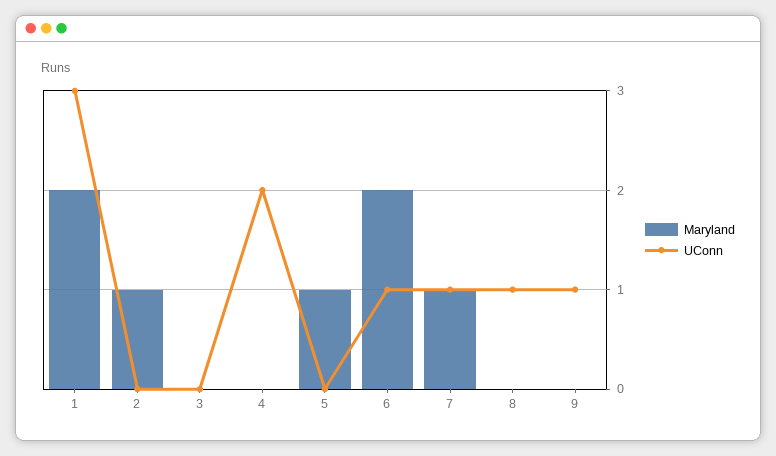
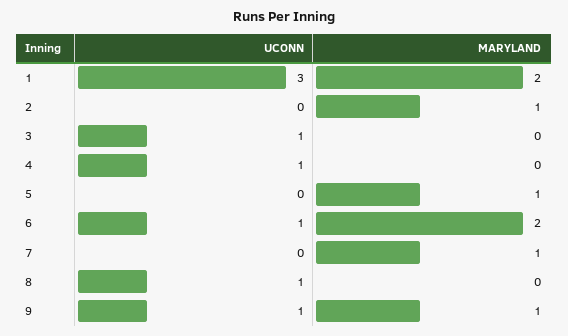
UConn, 3: 0 -> 1
UConn, 4: 2 -> 1
UConn, 7: 1 -> 0
Maryland, 9: 0 -> 1

